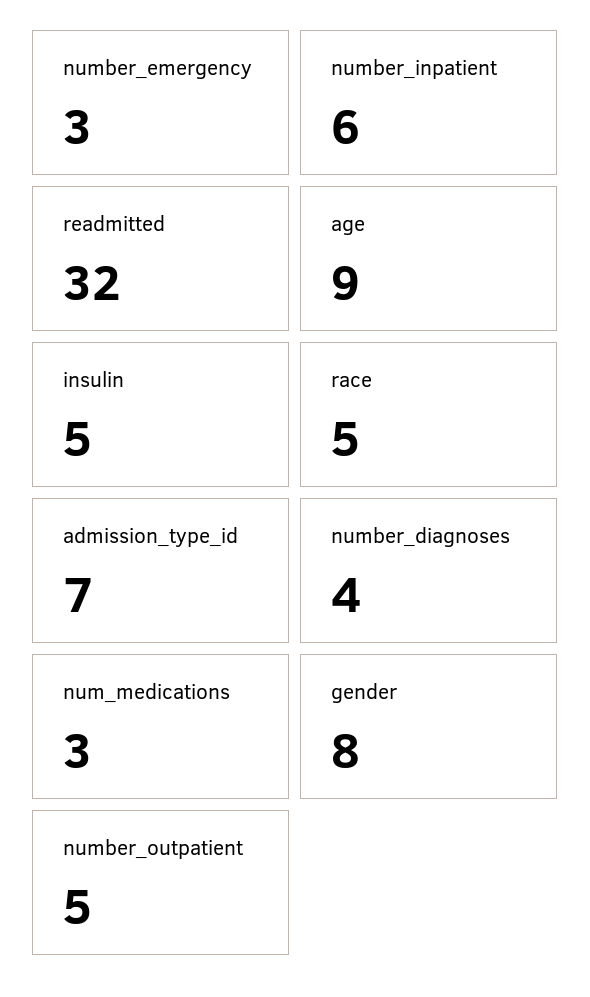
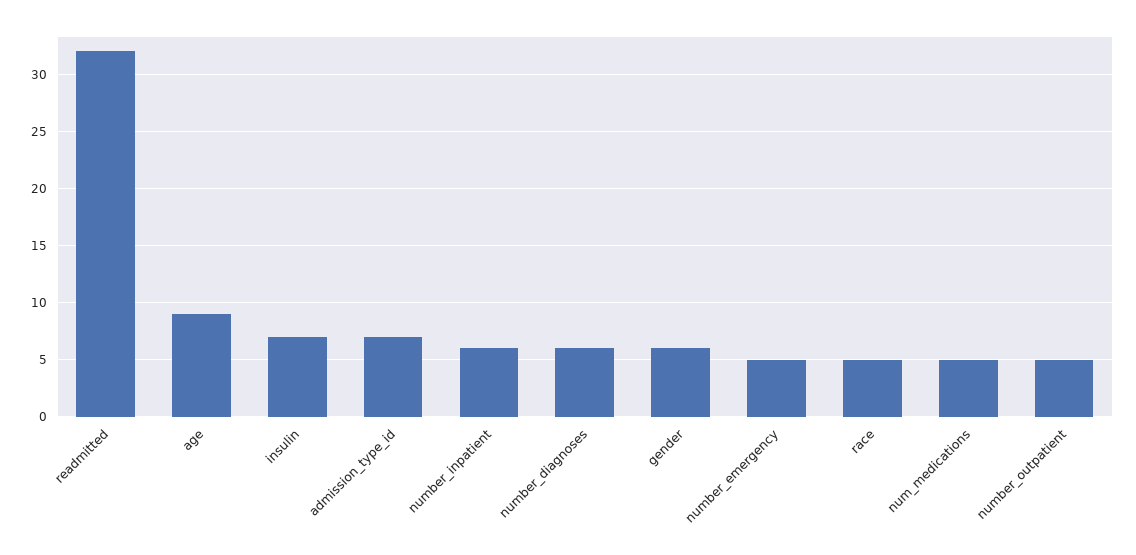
number_emergency: 3 -> 5
insulin: 5 -> 7
number_diagnoses: 4 -> 6
num_medications: 3 -> 5
gender: 8 -> 6

